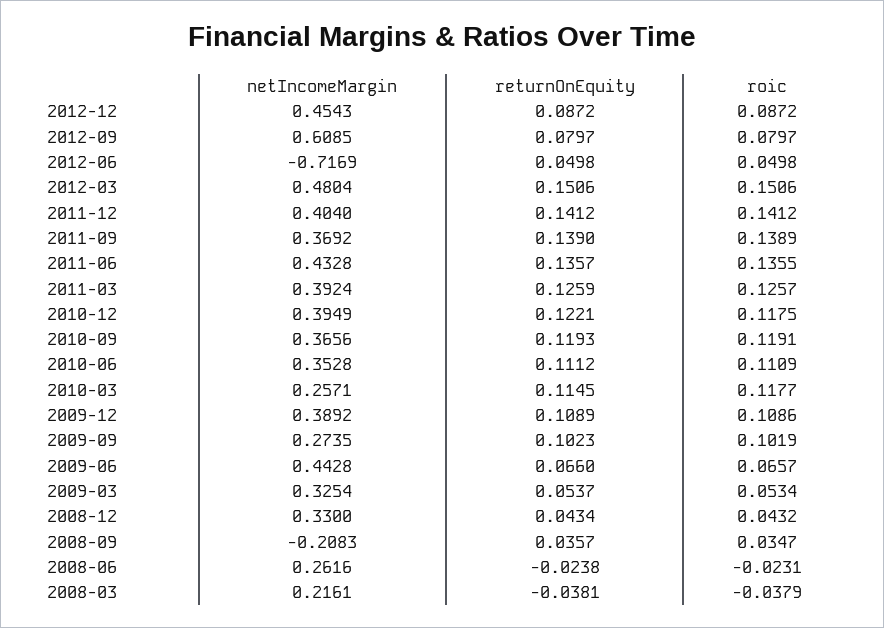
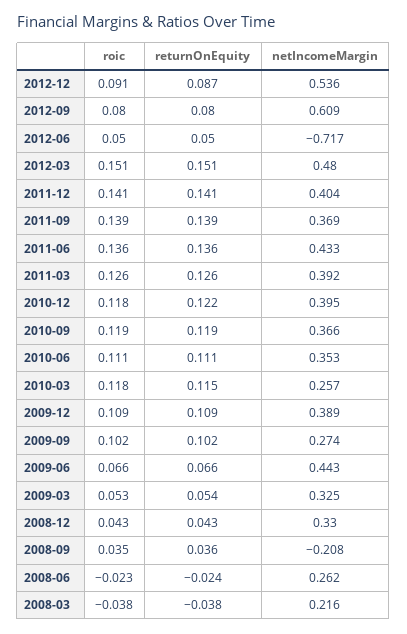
netIncomeMargin, 2012-12: 0.4543 -> 0.536
roic, 2012-12: 0.0872 -> 0.091

